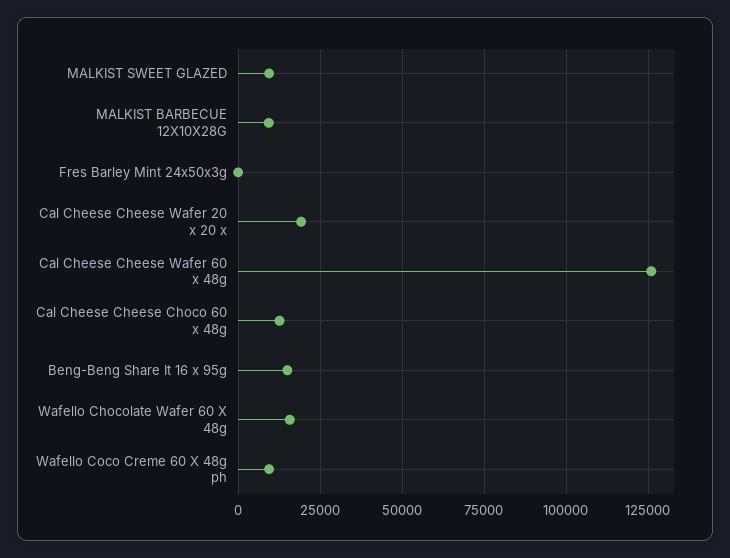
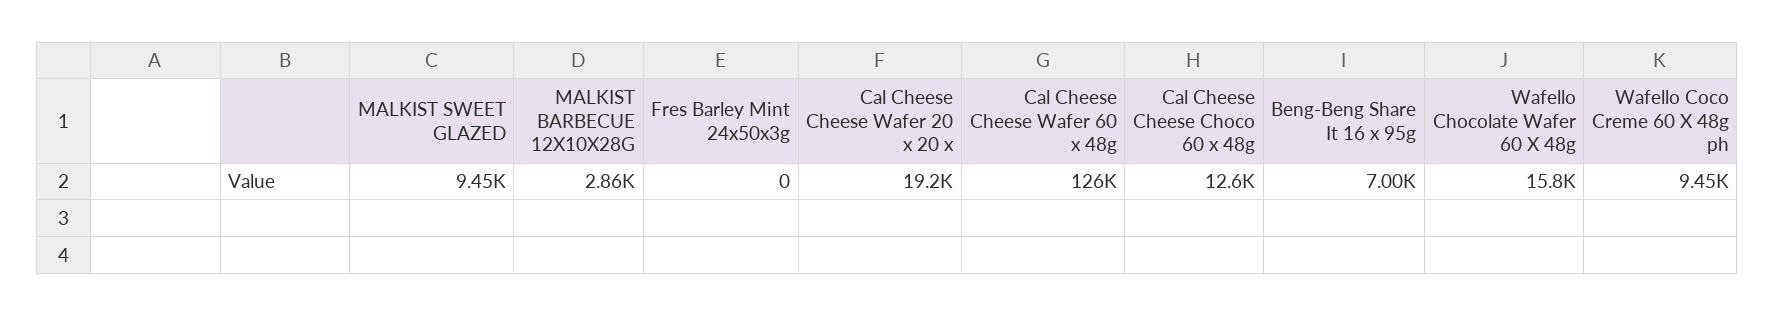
MALKIST BARBECUE 12X10X28G: 10000 -> 2860
Beng-Beng Share It 16 x 95g: 15000 -> 7000

